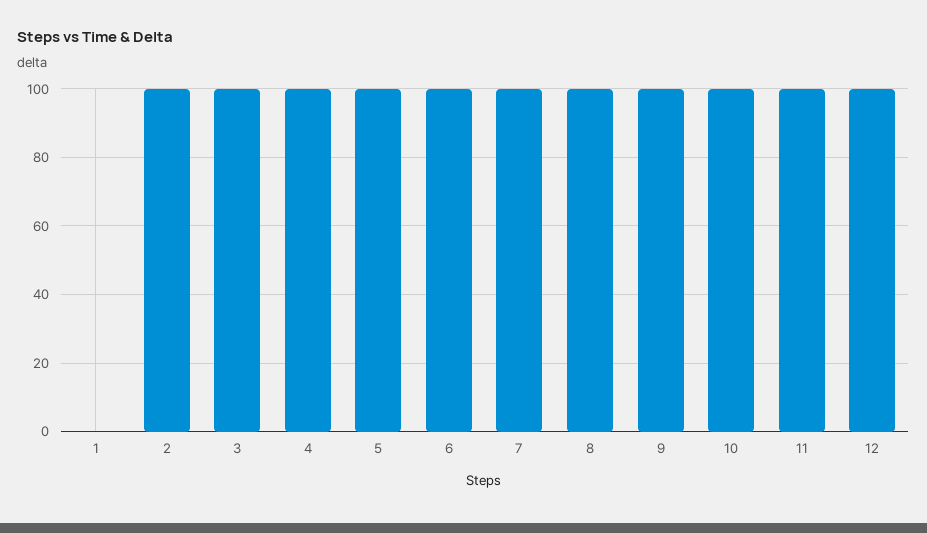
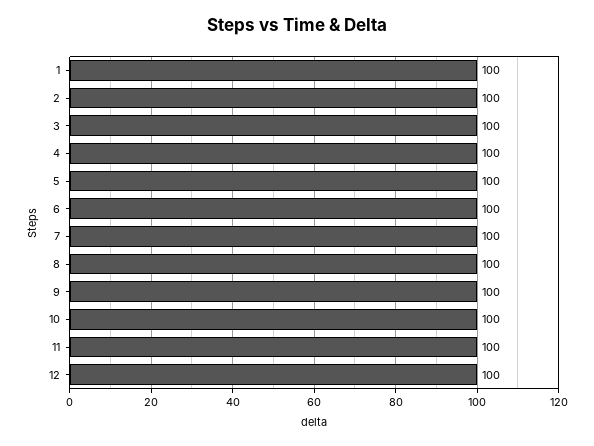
1: 0 -> 100

